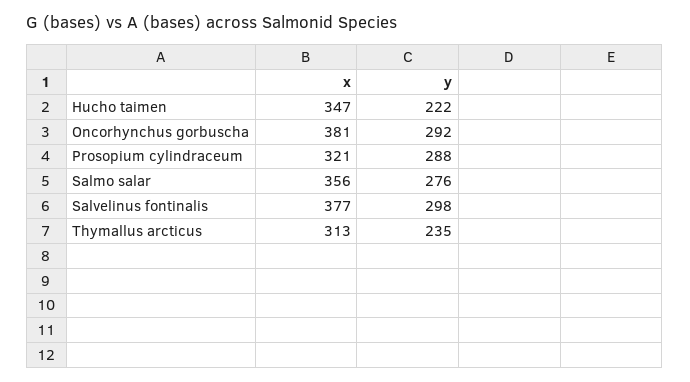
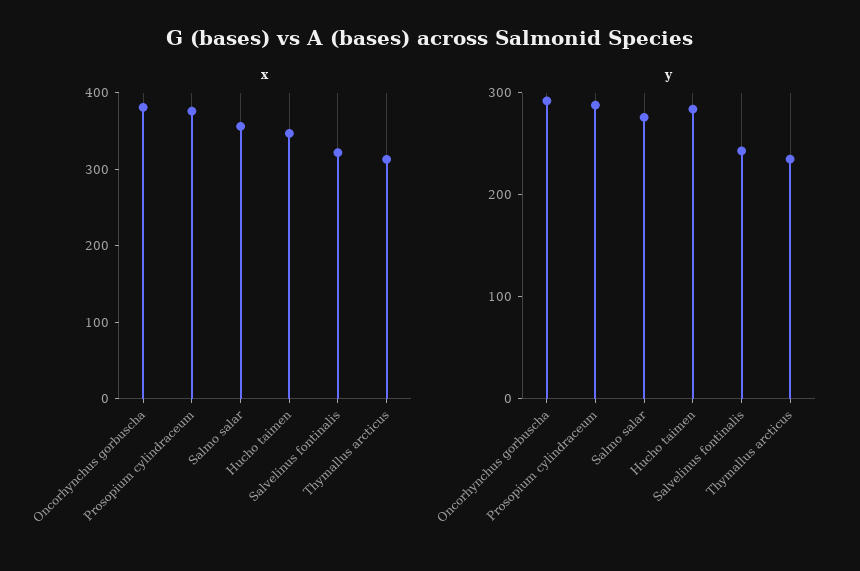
y, Hucho taimen: 222 -> 280
x, Prosopium cylindraceum: 321 -> 380
x, Salvelinus fontinalis: 377 -> 320
y, Salvelinus fontinalis: 298 -> 240

